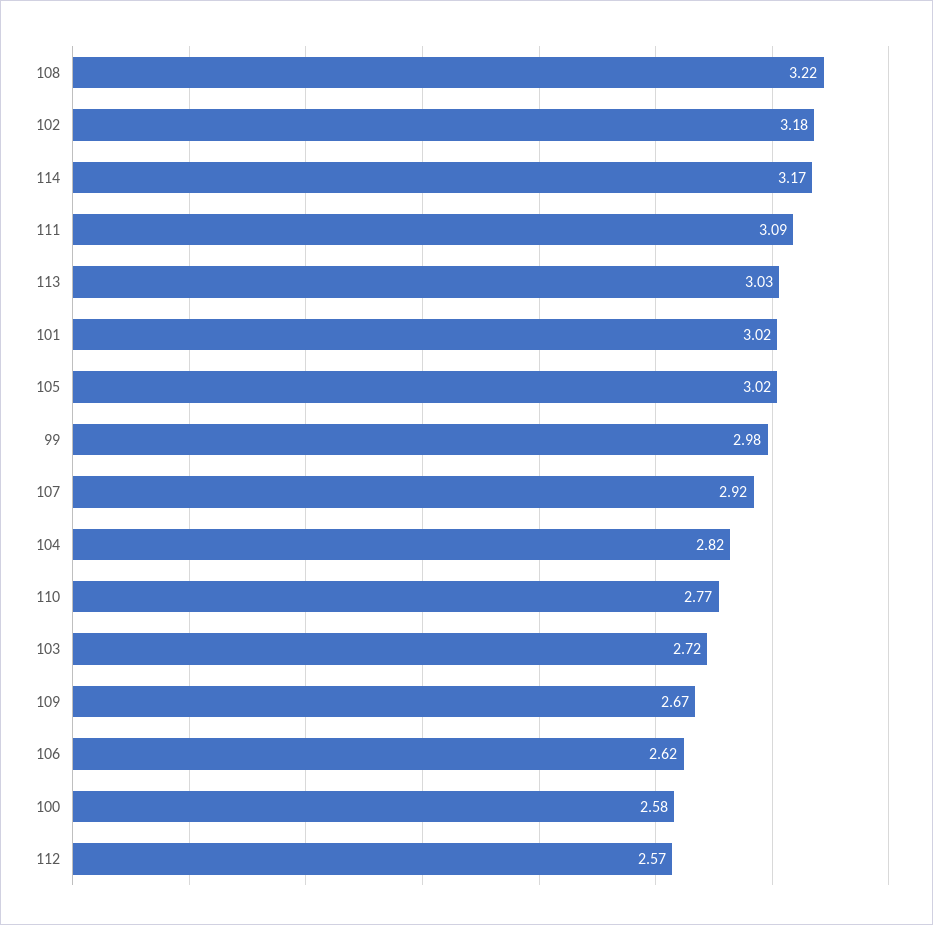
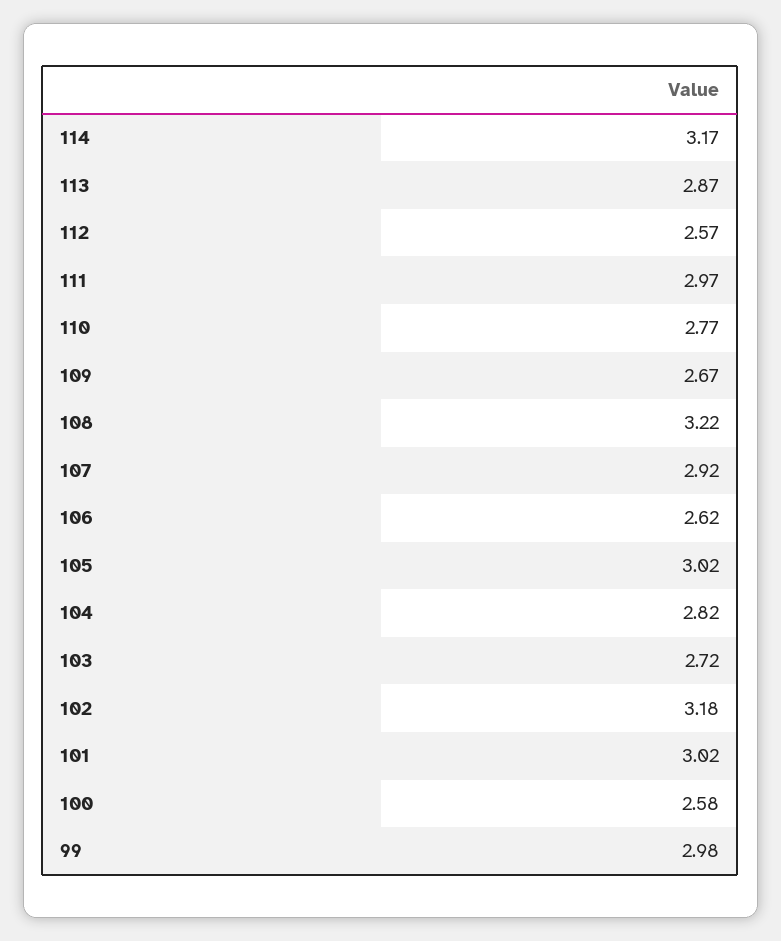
111: 3.09 -> 2.97
113: 3.03 -> 2.87

